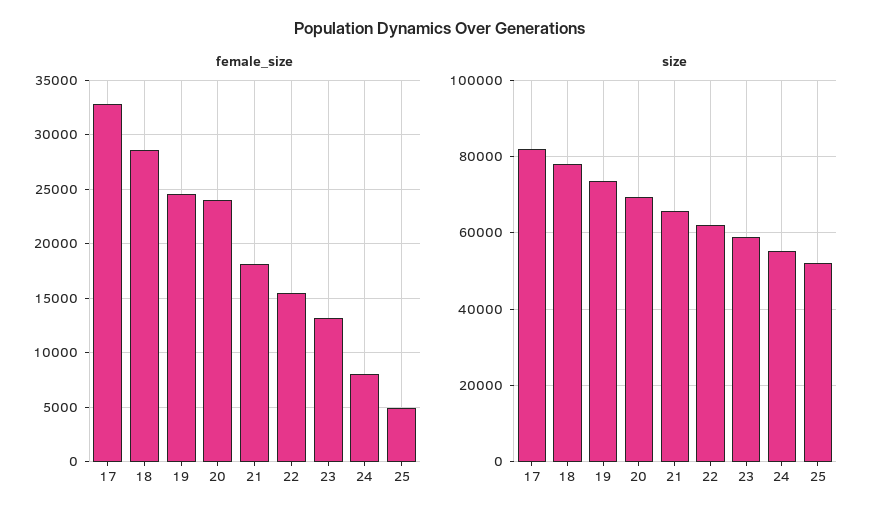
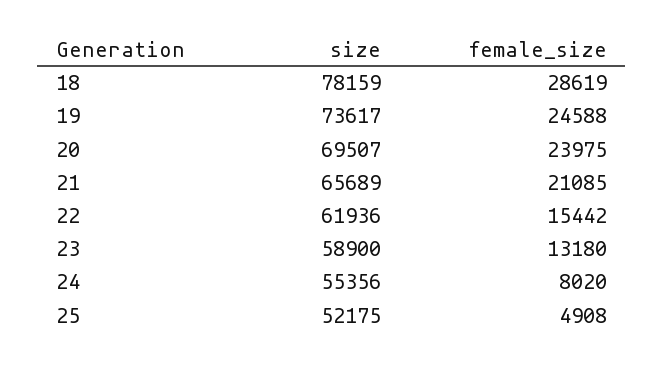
female_size, 17: 33000 -> none
female_size, 21: 18000 -> 21085
size, 17: 82000 -> none

